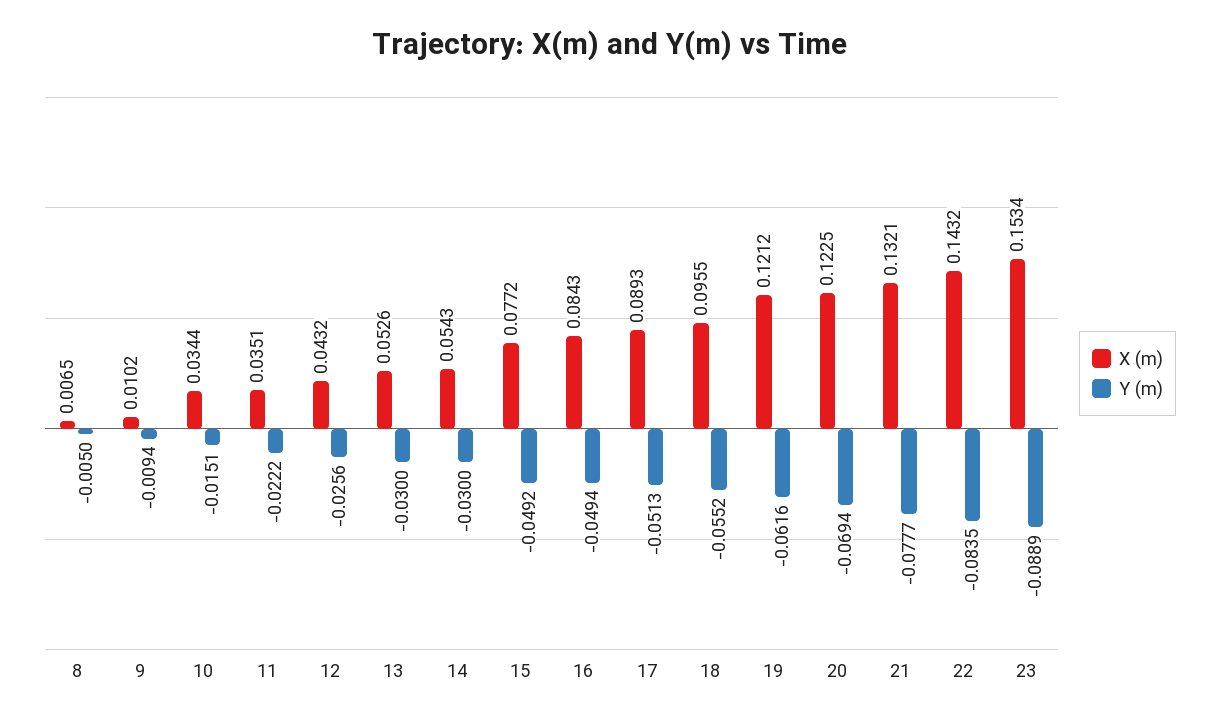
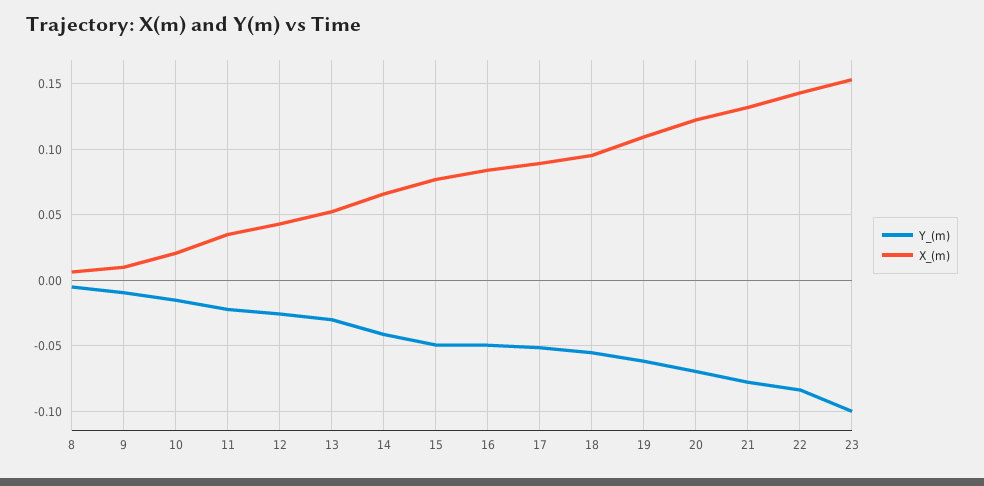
X (m), 10: 0.0344 -> 0.02
X (m), 14: 0.0543 -> 0.065
Y (m), 14: -0.03 -> -0.04
X (m), 19: 0.1212 -> 0.11
Y (m), 23: -0.0889 -> -0.1

